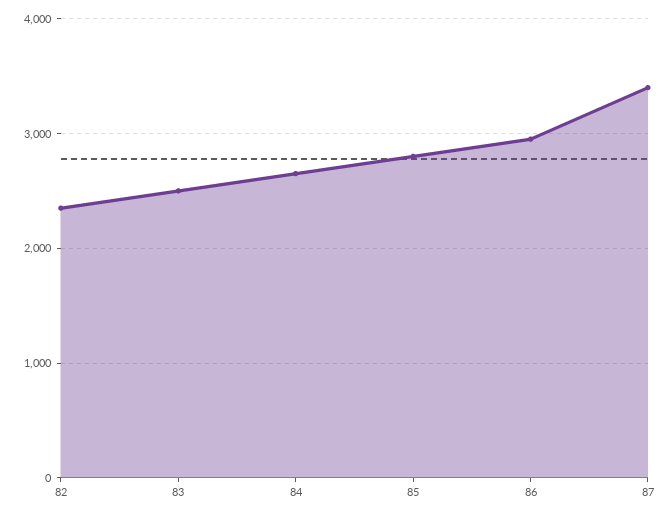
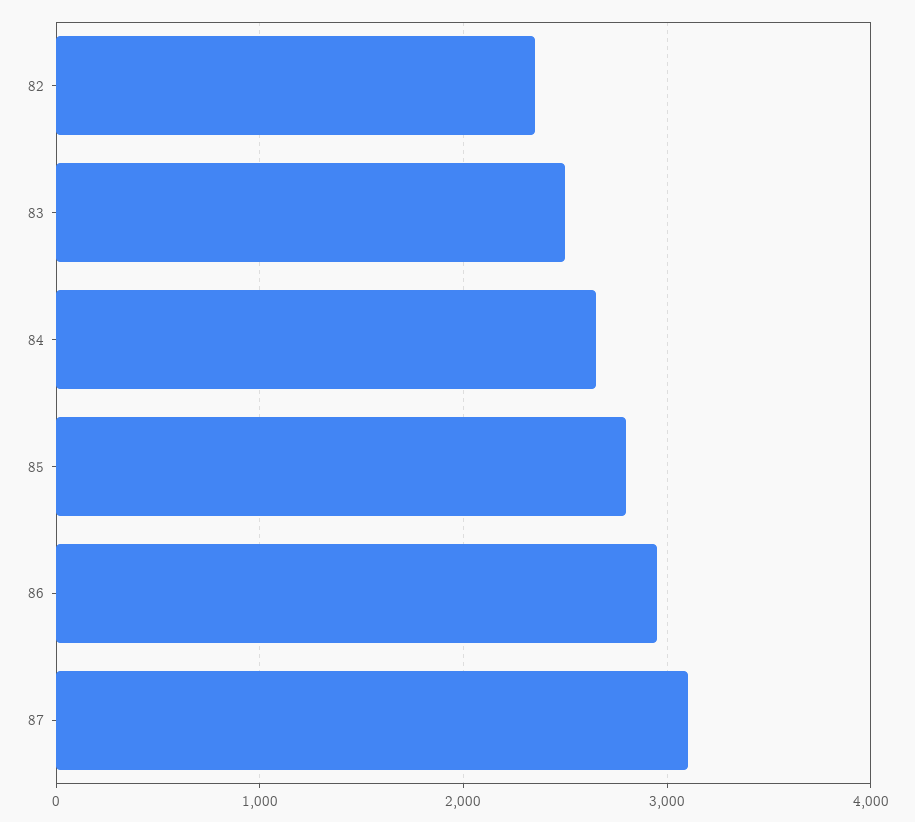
87: 3400 -> 3100

